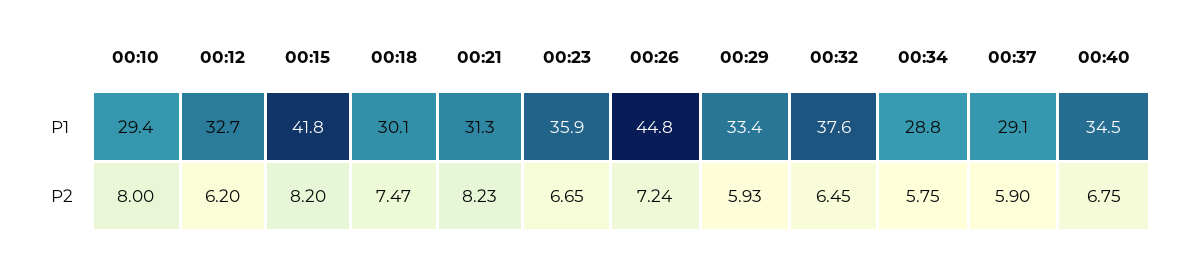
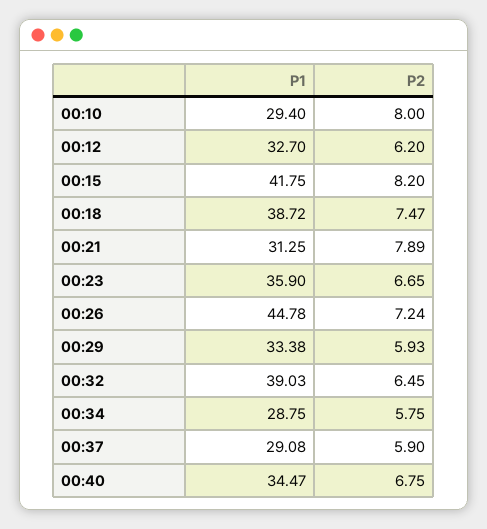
00:18, P1: 30.1 -> 38.72
00:32, P1: 37.6 -> 39.03
00:21, P2: 8.23 -> 7.89

